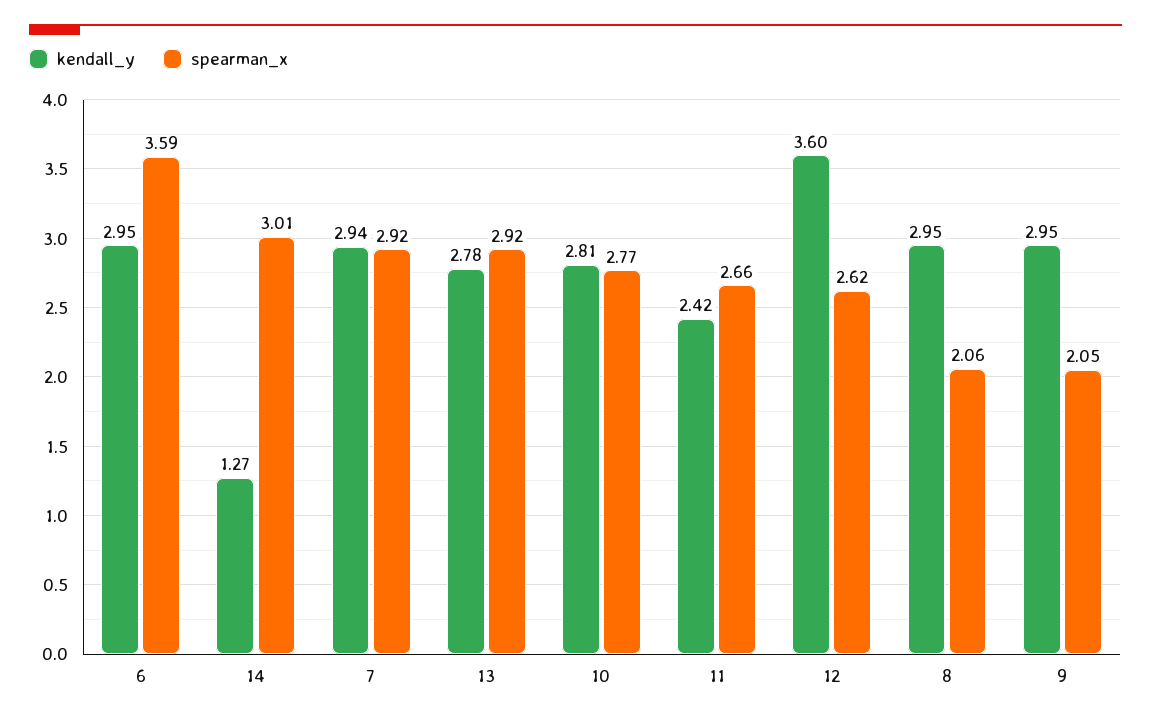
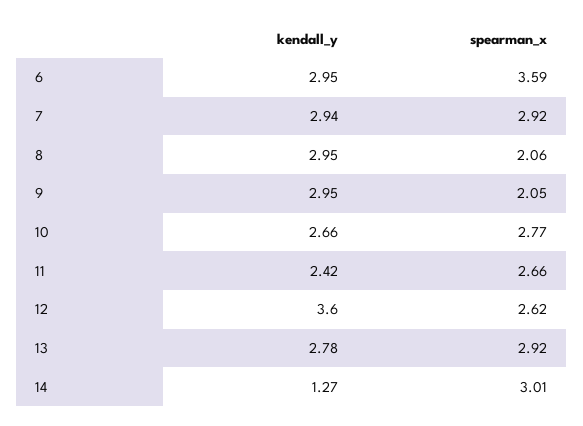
kendall_y, 10: 2.81 -> 2.66

